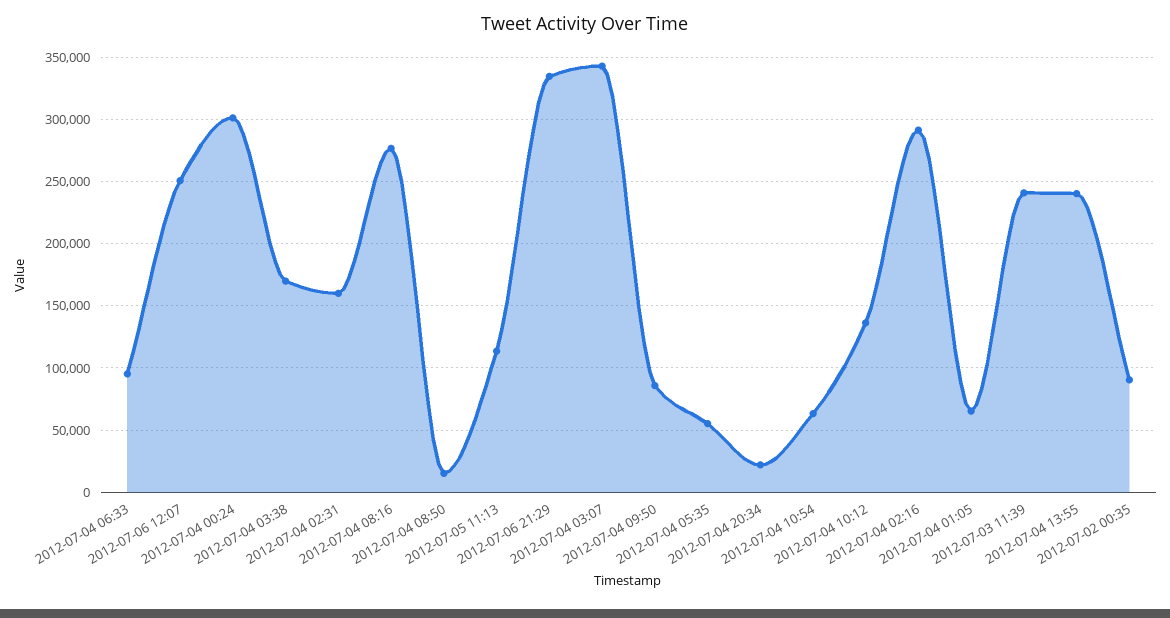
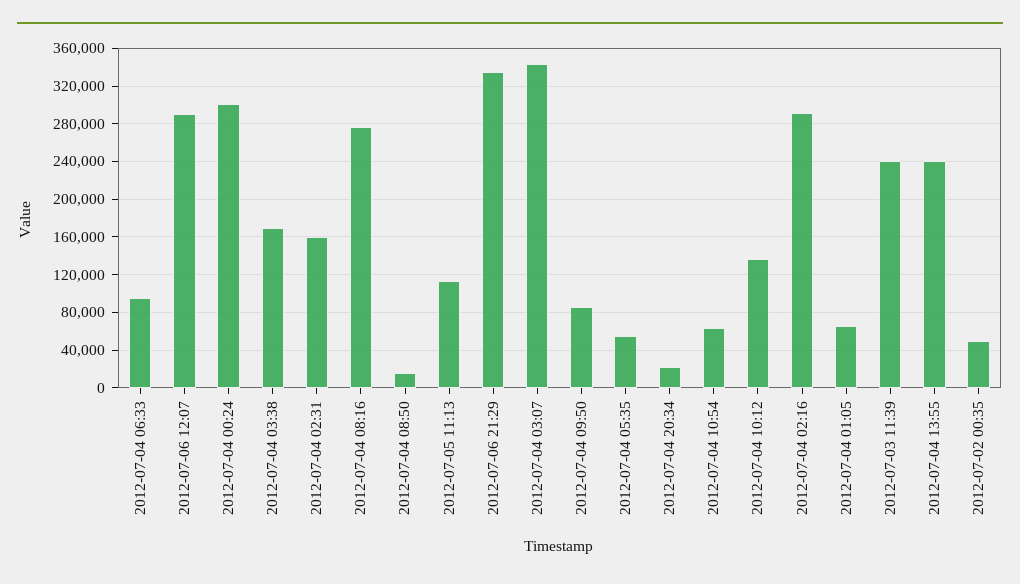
2012-07-06 12:07: 250000 -> 290000
2012-07-02 00:35: 90000 -> 50000

